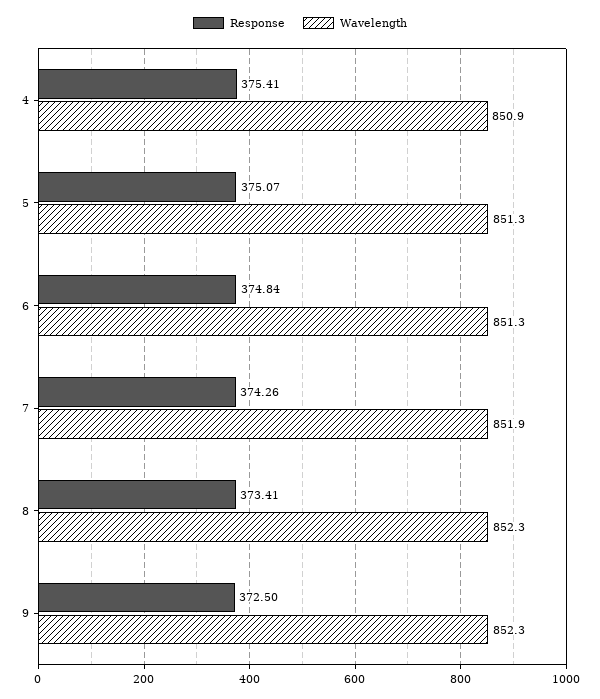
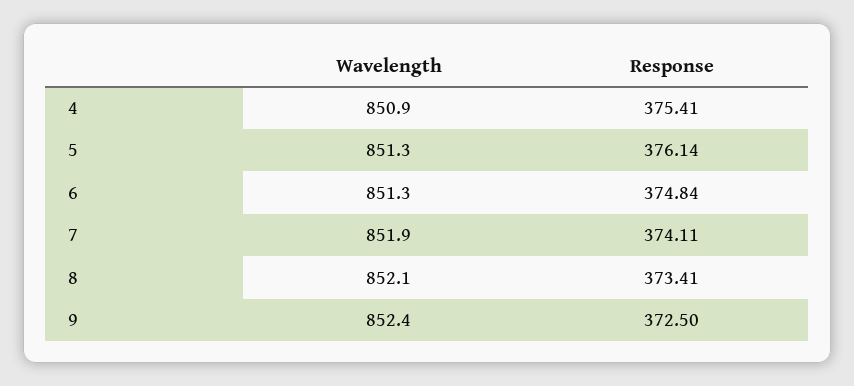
Response, 5: 375.07 -> 376.14
Response, 7: 374.26 -> 374.11
Wavelength, 8: 852.3 -> 852.1
Wavelength, 9: 852.3 -> 852.4

